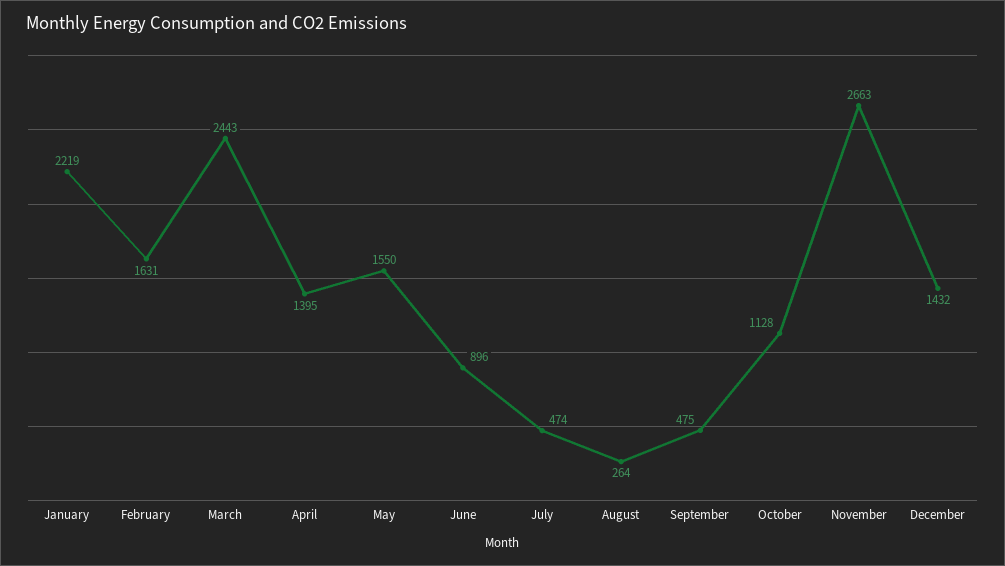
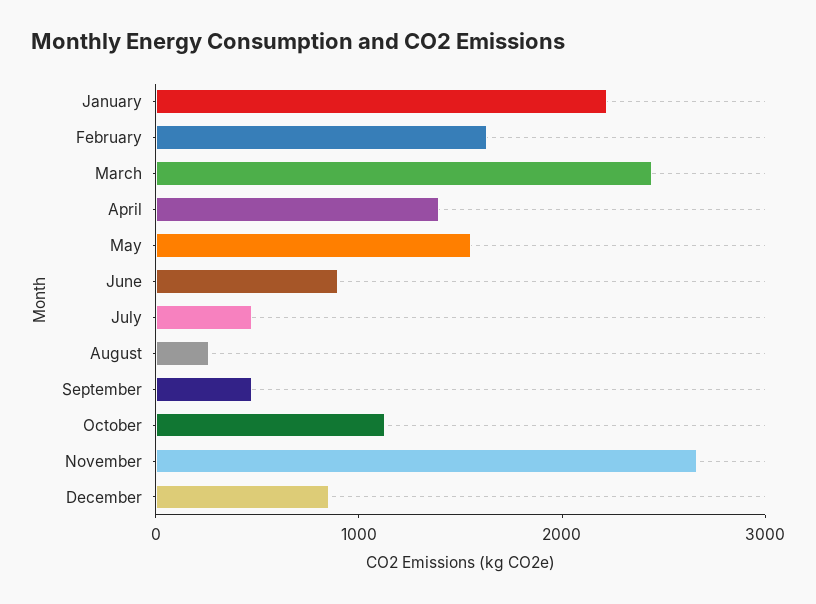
December: 1432 -> 800

